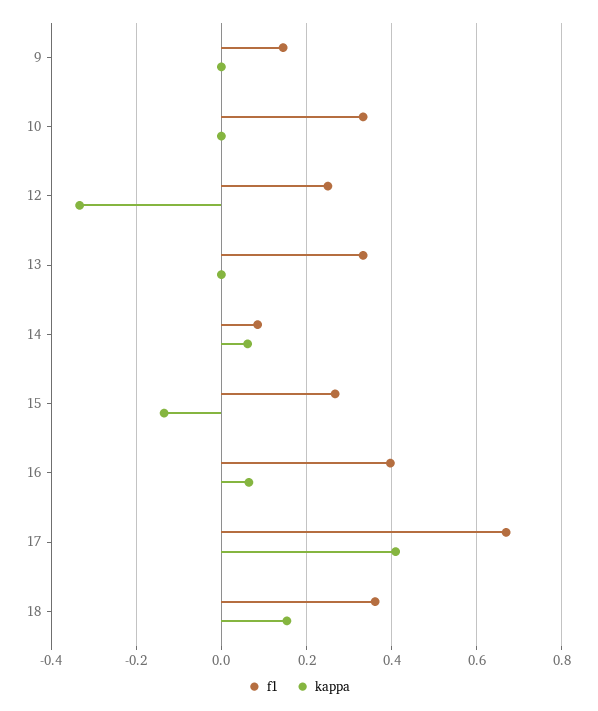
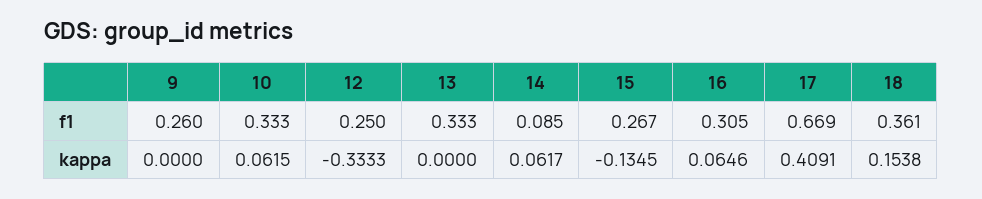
f1, 9: 0.14 -> 0.26
kappa, 10: 0 -> 0.0615
f1, 16: 0.4 -> 0.305

